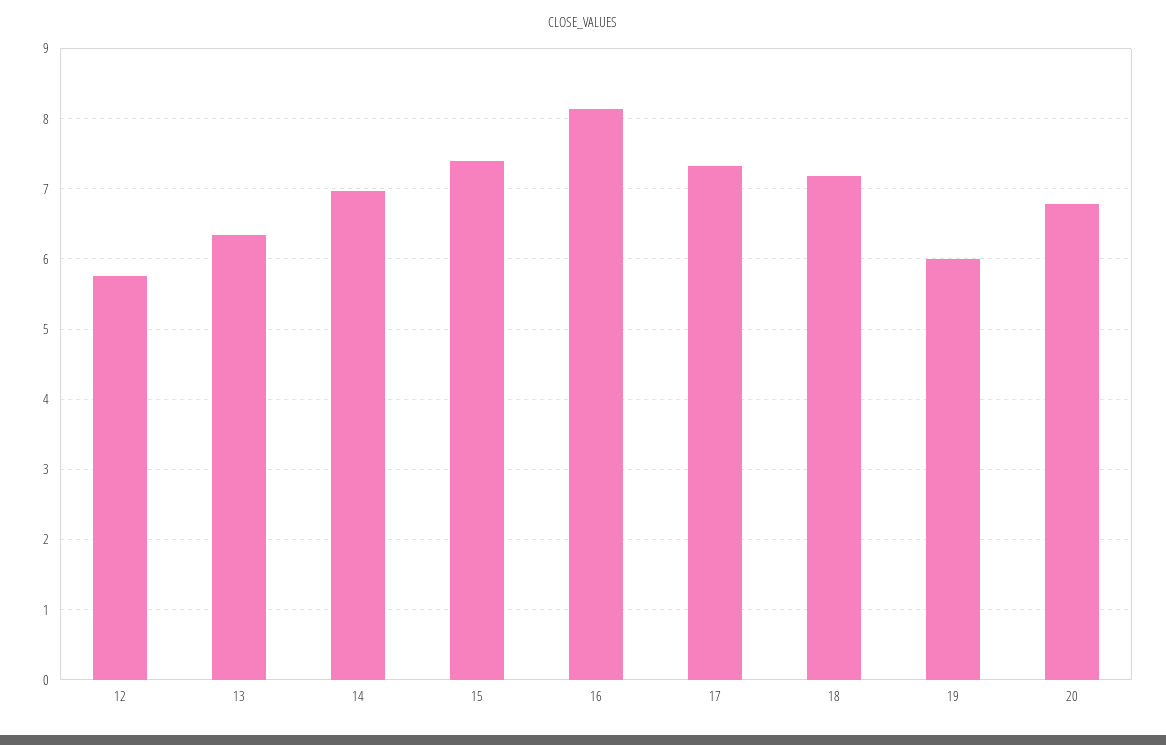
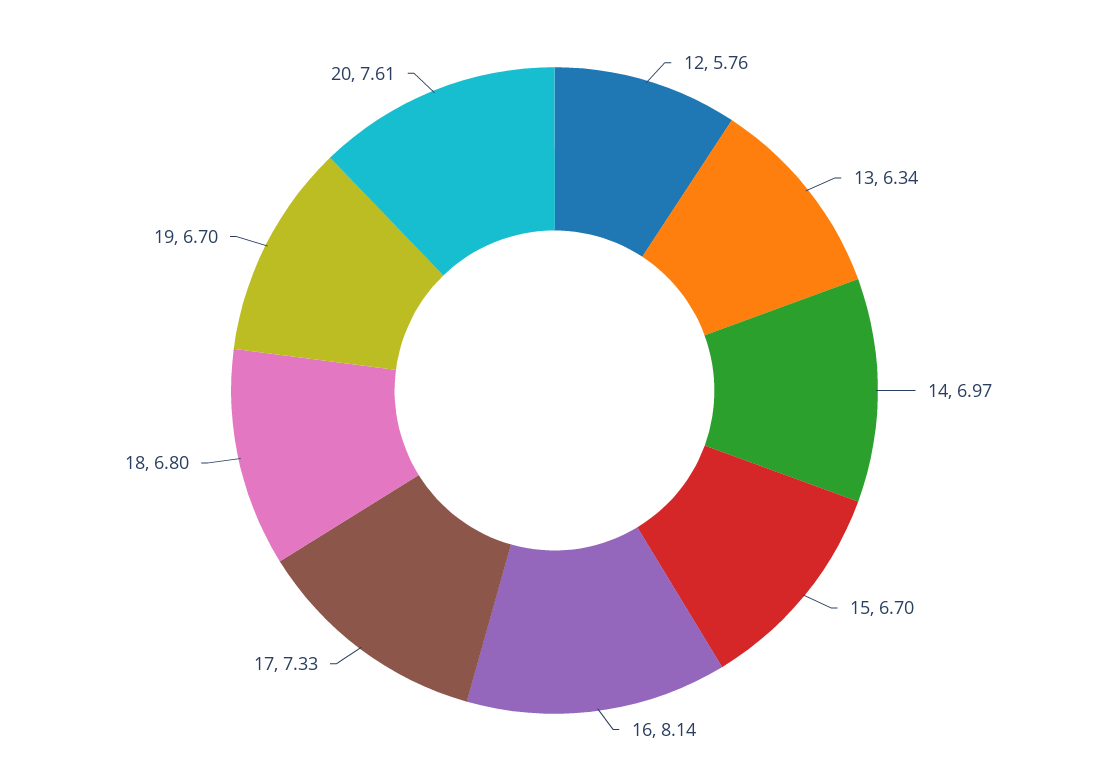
15: 7.4 -> 6.7
18: 7.2 -> 6.8
19: 6 -> 6.7
20: 6.8 -> 7.61

